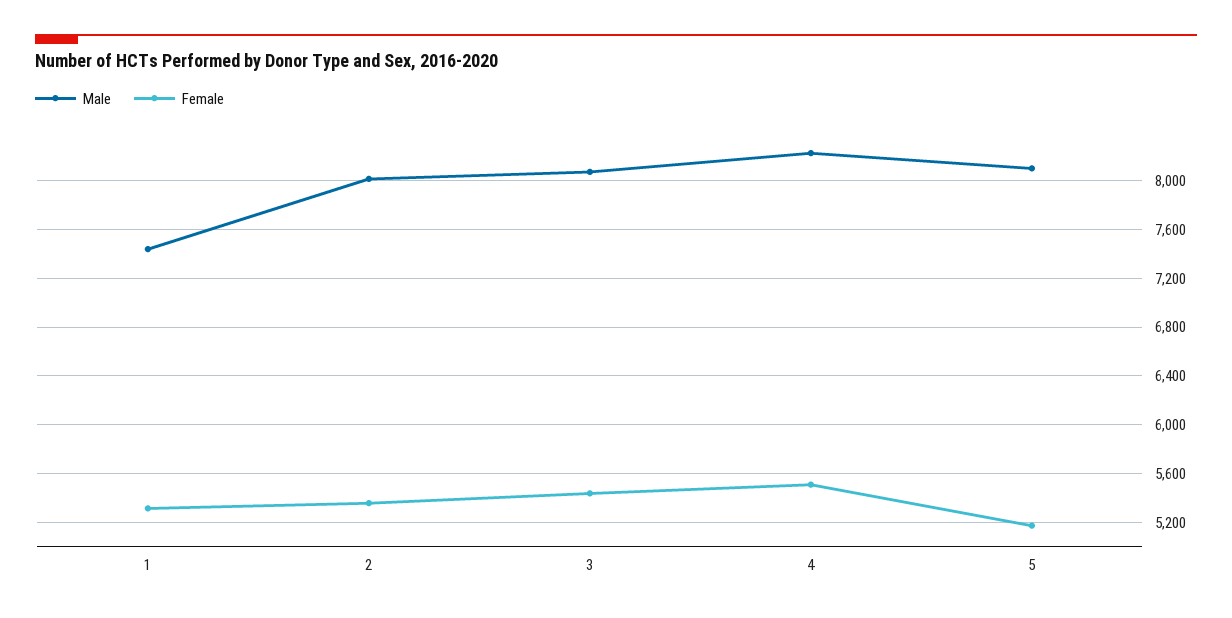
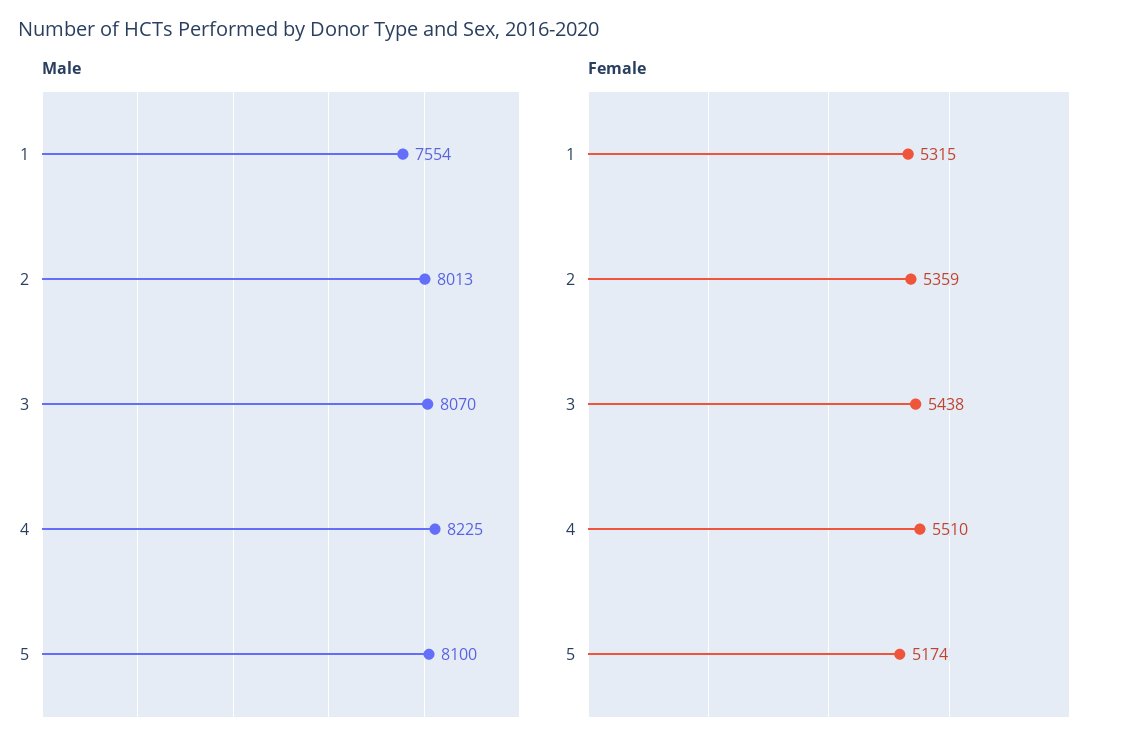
Male, 1: 7450 -> 7554

